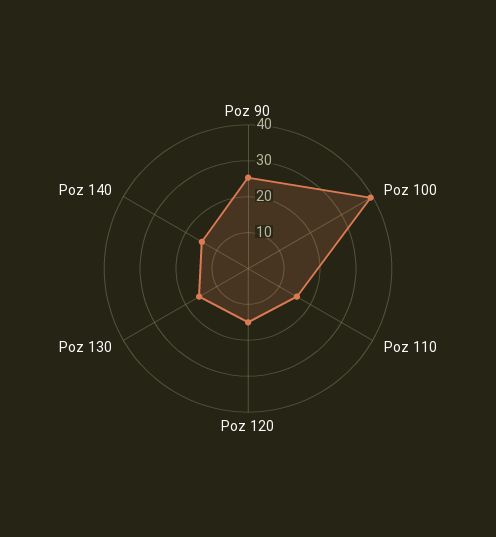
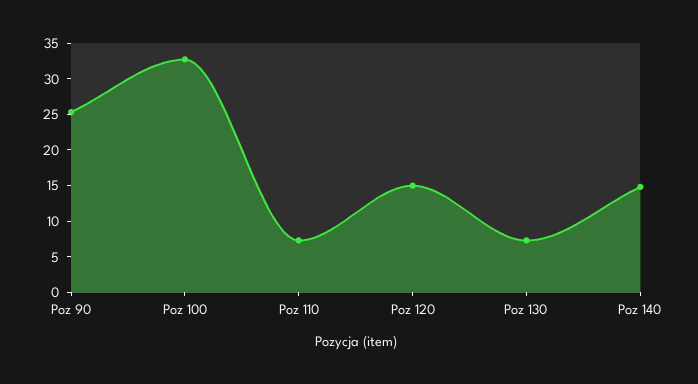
Poz 100: 40 -> 32.5
Poz 110: 15 -> 7.5
Poz 130: 15 -> 7.5

